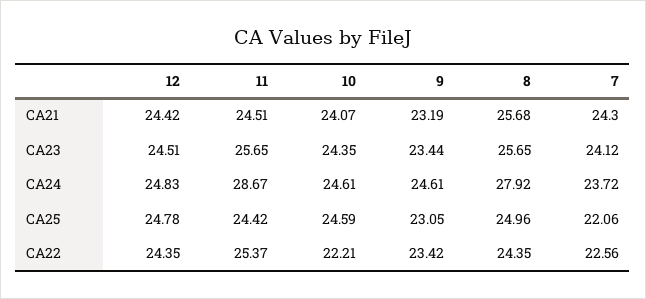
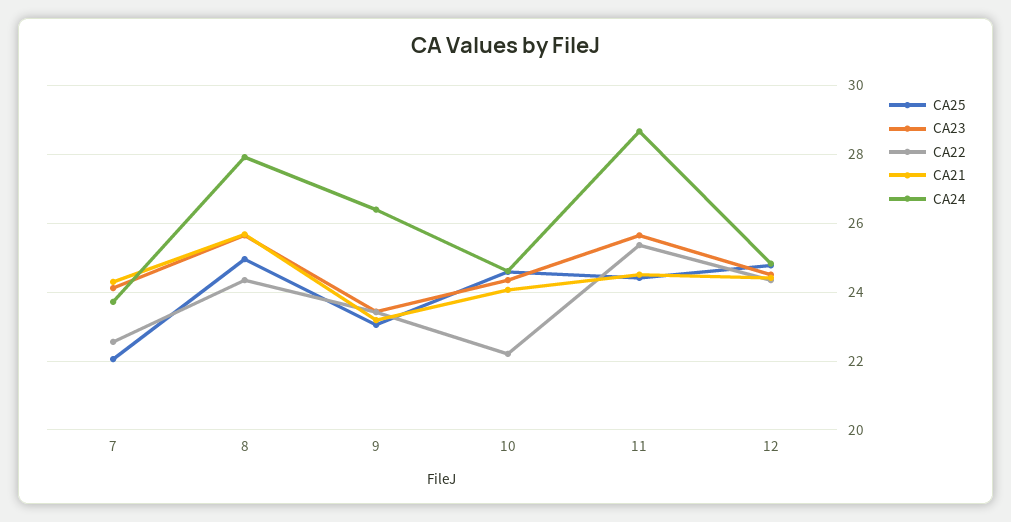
CA24, 9: 24.61 -> 26.4

